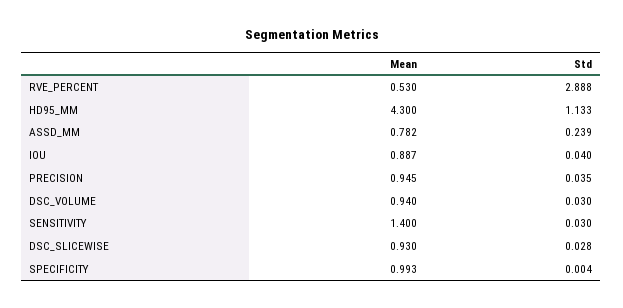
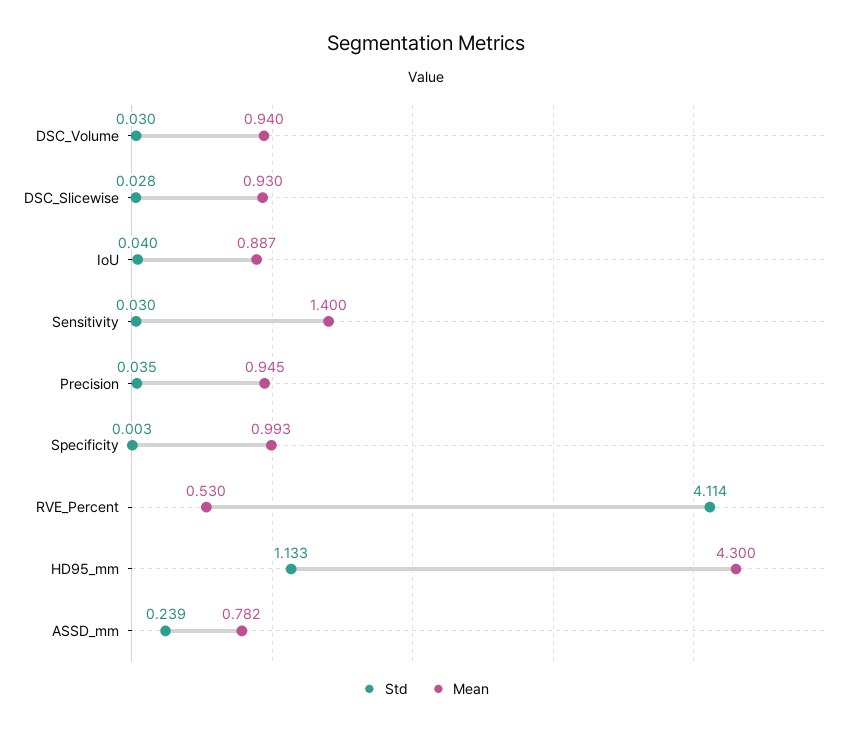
Std, RVE_PERCENT: 2.888 -> 4.114
Std, SPECIFICITY: 0.004 -> 0.003

